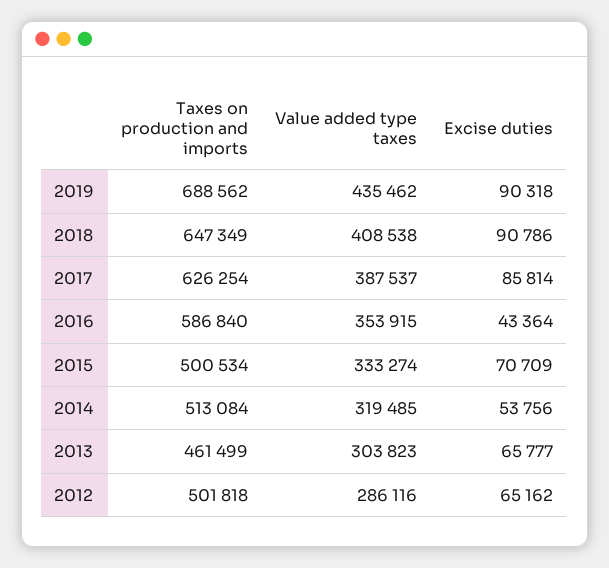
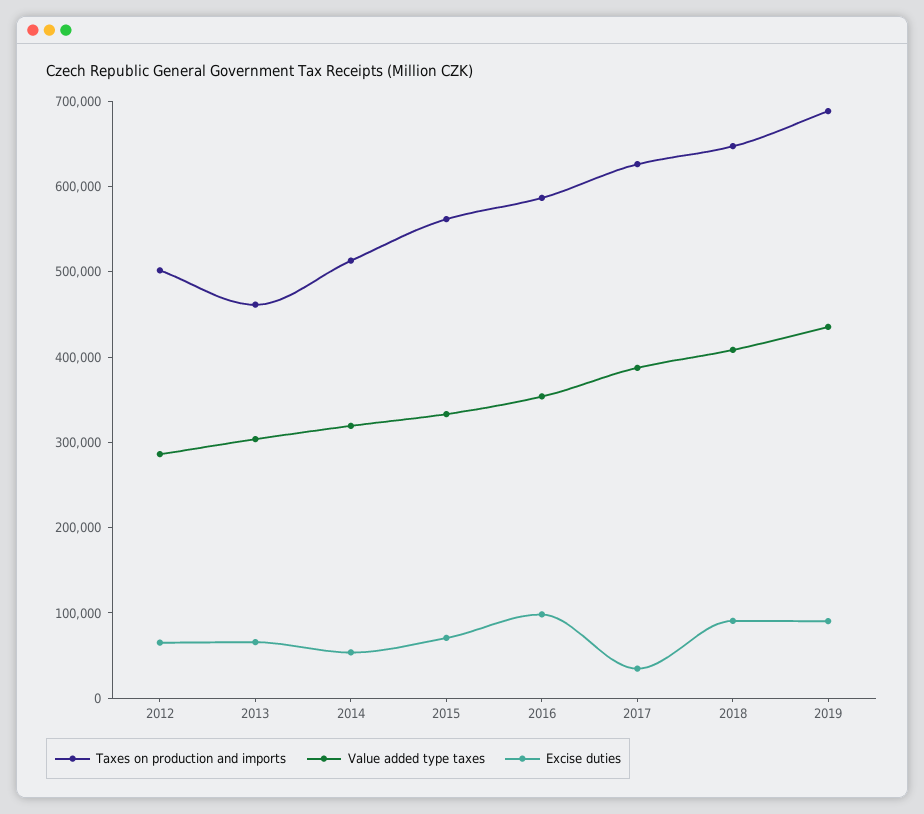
Excise duties, 2017: 85814 -> 40000
Excise duties, 2016: 43364 -> 100000
Taxes on production and imports, 2015: 500534 -> 560000

